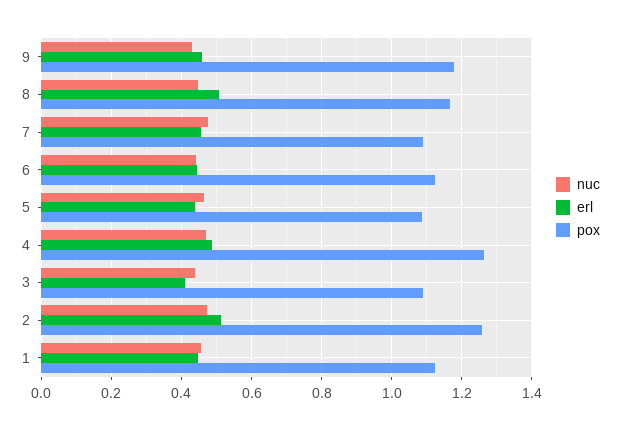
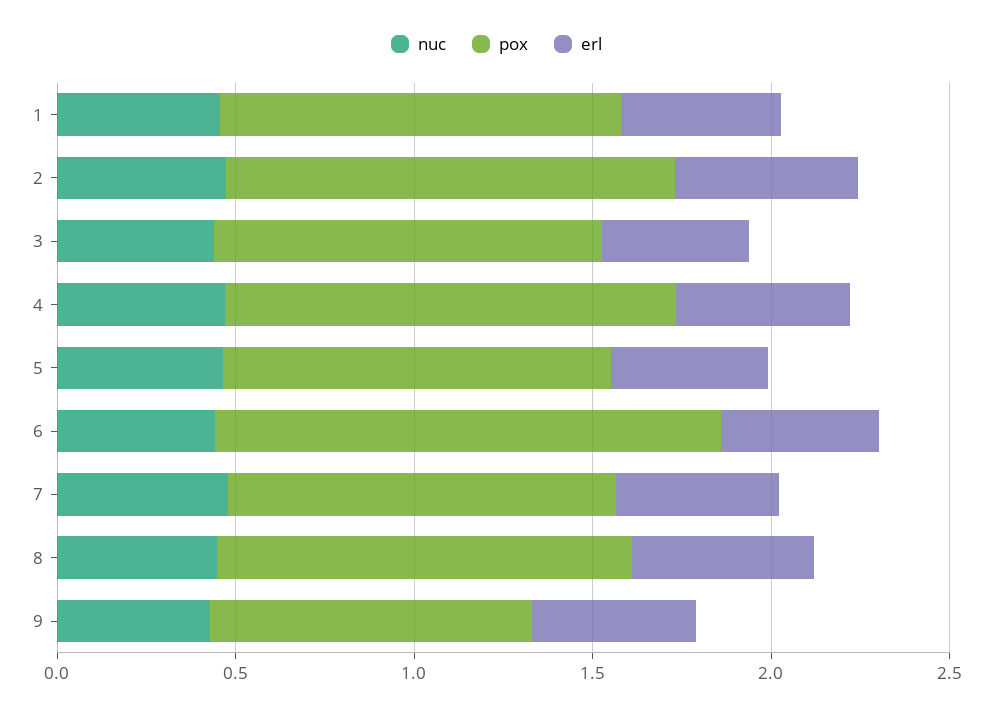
pox, 9: 1.18 -> 0.9
pox, 6: 1.12 -> 1.4

